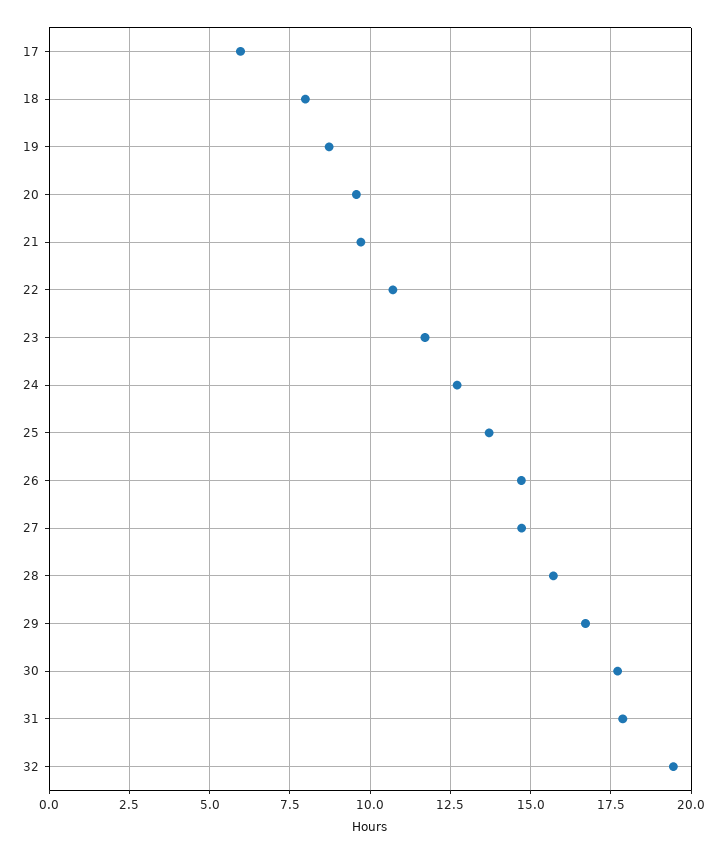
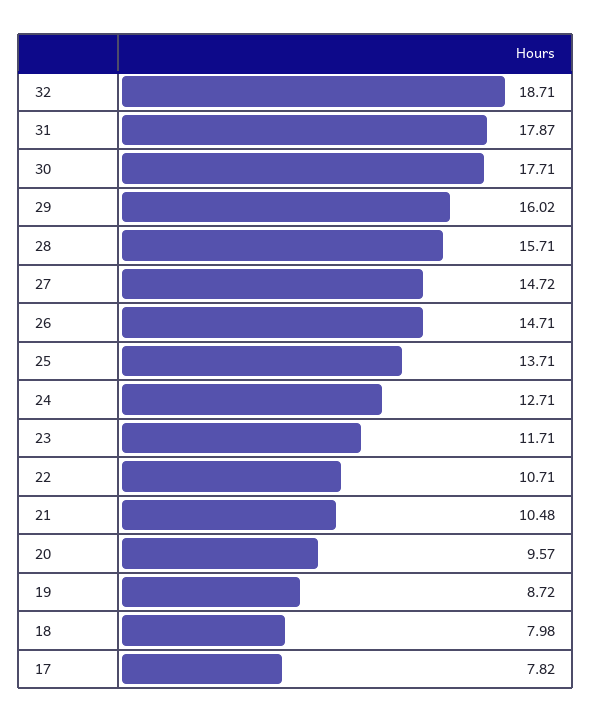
17: 6 -> 7.82
21: 9.75 -> 10.48
29: 16.75 -> 16.02
32: 19.5 -> 18.71

